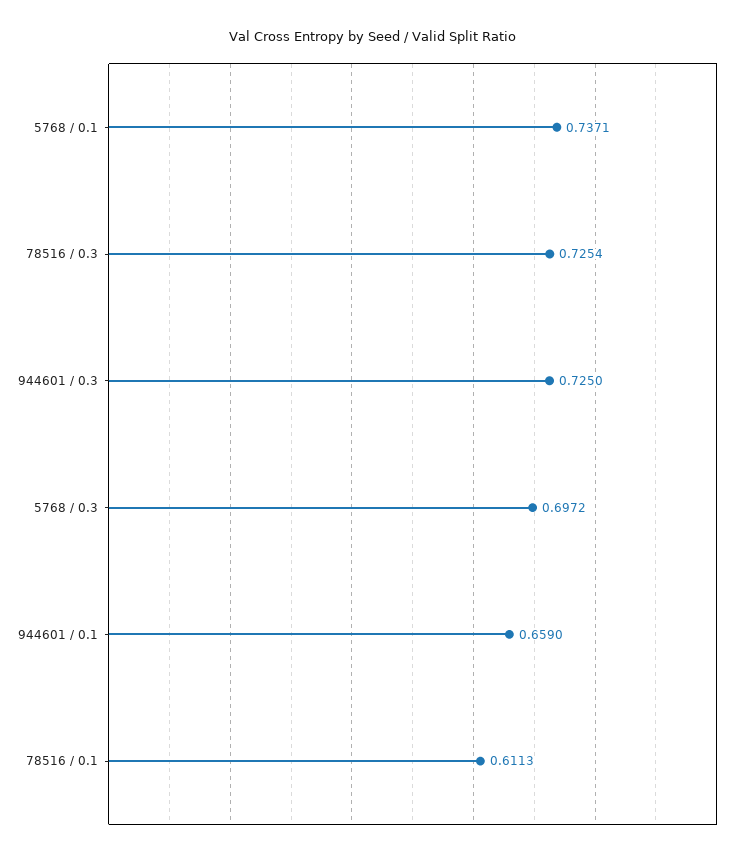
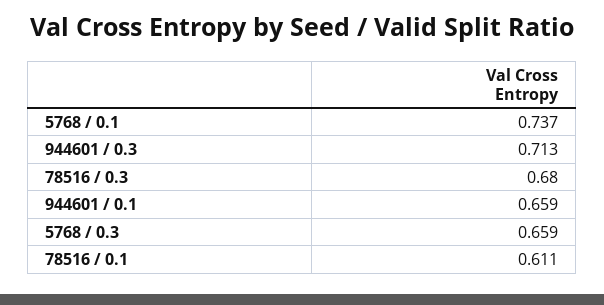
78516 / 0.3: 0.7254 -> 0.68
944601 / 0.3: 0.725 -> 0.713
5768 / 0.3: 0.6972 -> 0.659

